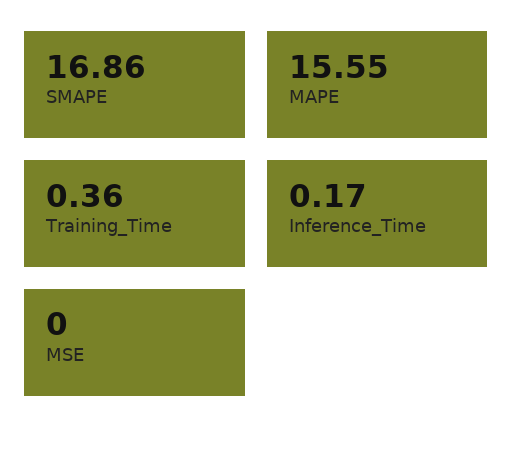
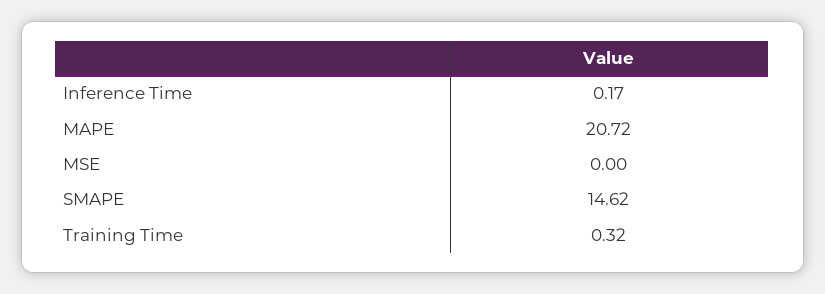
SMAPE: 16.86 -> 14.62
MAPE: 15.55 -> 20.72
Training_Time: 0.36 -> 0.32

